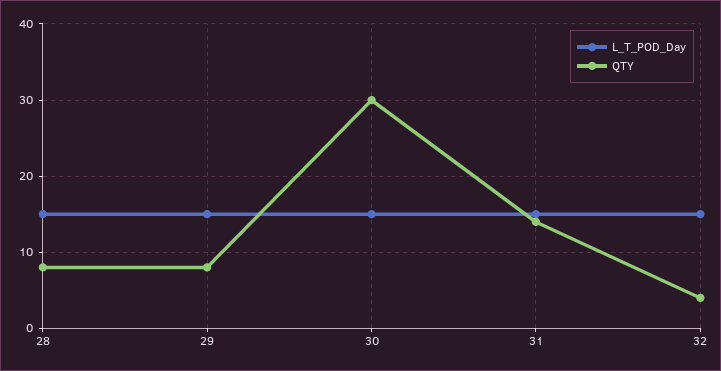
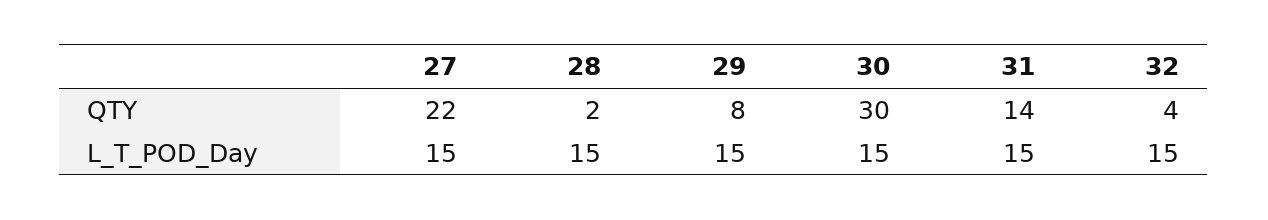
QTY, 28: 8 -> 2
QTY, 27: none -> 22
L_T_POD_Day, 27: none -> 15

